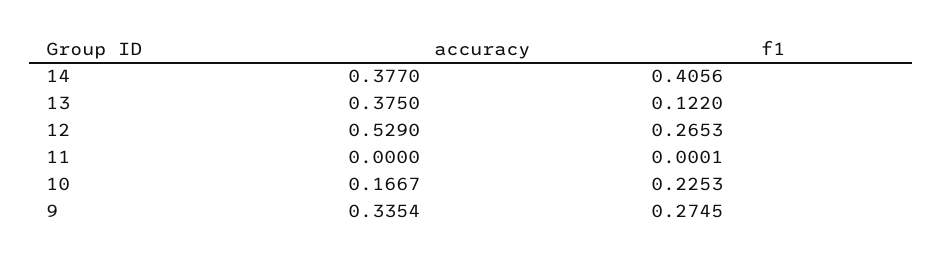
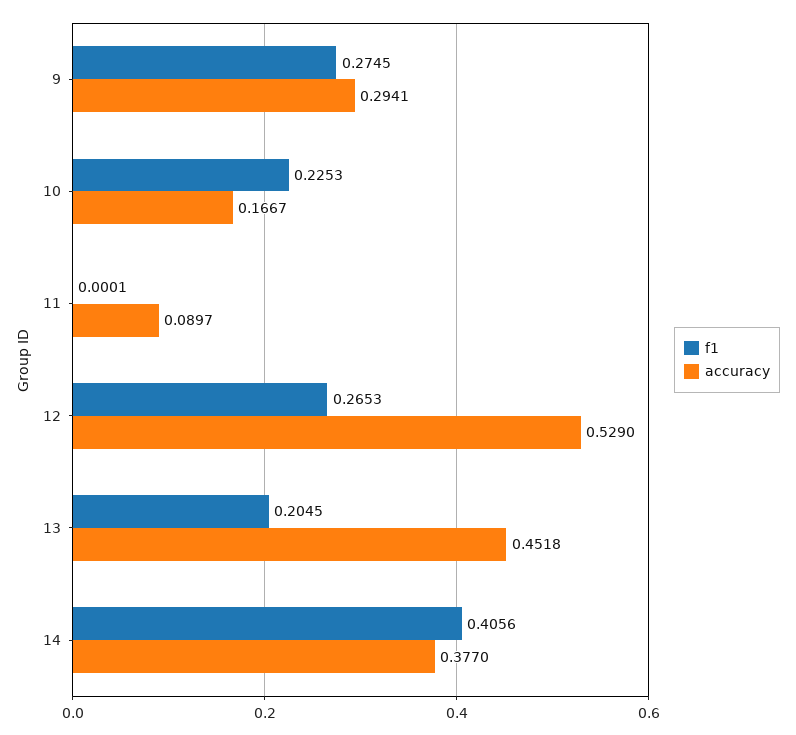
accuracy, 13: 0.375 -> 0.4518
f1, 13: 0.122 -> 0.2045
accuracy, 11: 0 -> 0.0897
accuracy, 9: 0.3354 -> 0.2941

